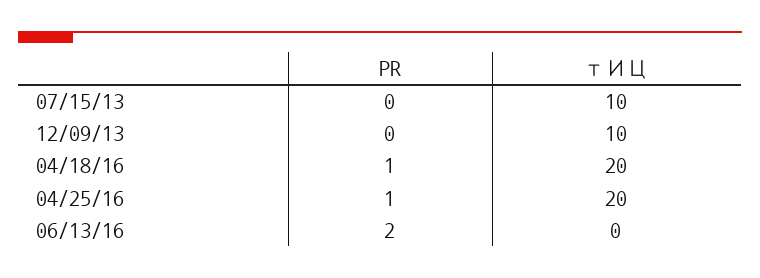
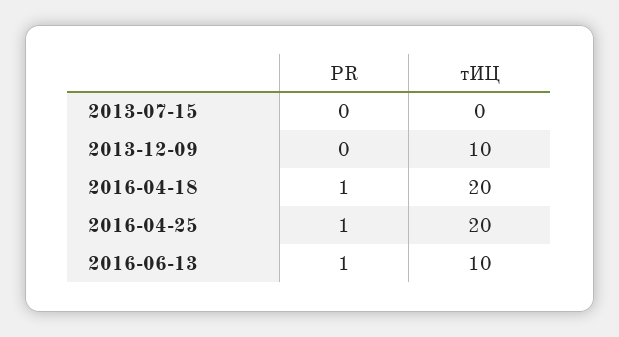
тИЦ, 07/15/13: 10 -> 0
PR, 06/13/16: 2 -> 1
тИЦ, 06/13/16: 0 -> 10

